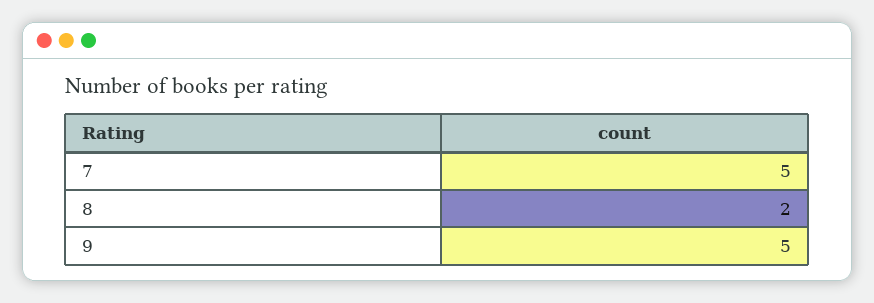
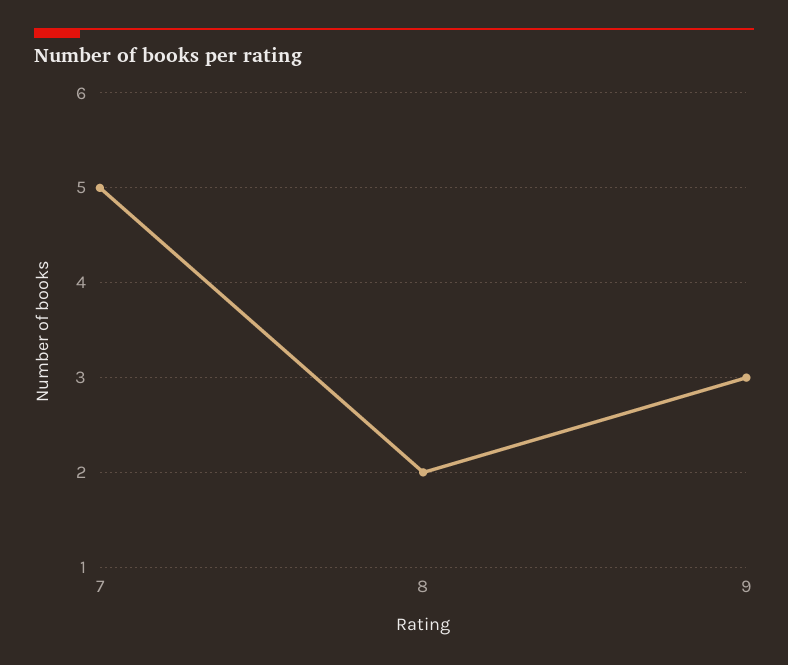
9: 5 -> 3

